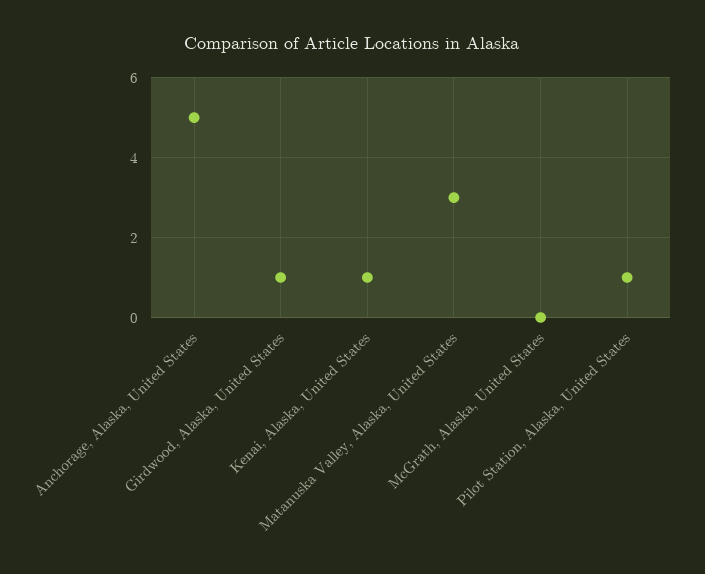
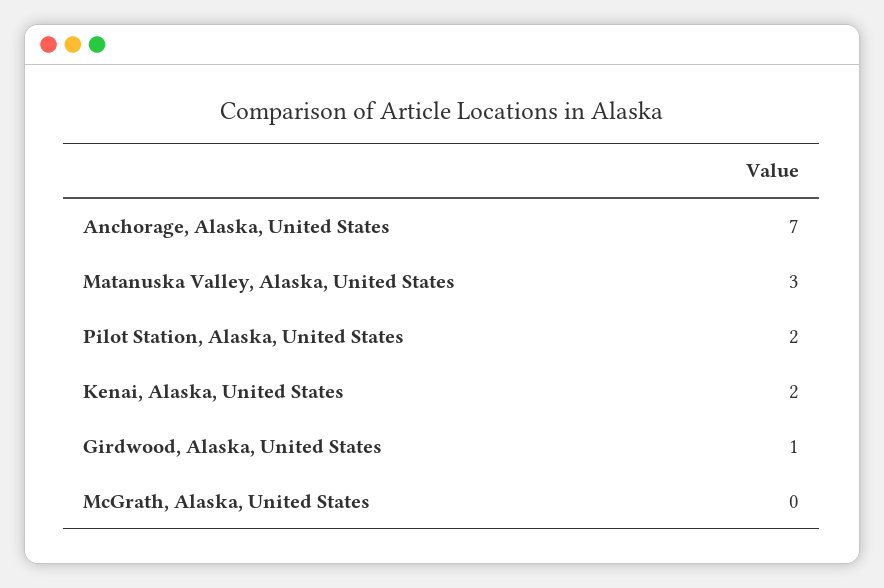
Anchorage, Alaska, United States: 5 -> 7
Kenai, Alaska, United States: 1 -> 2
Pilot Station, Alaska, United States: 1 -> 2

